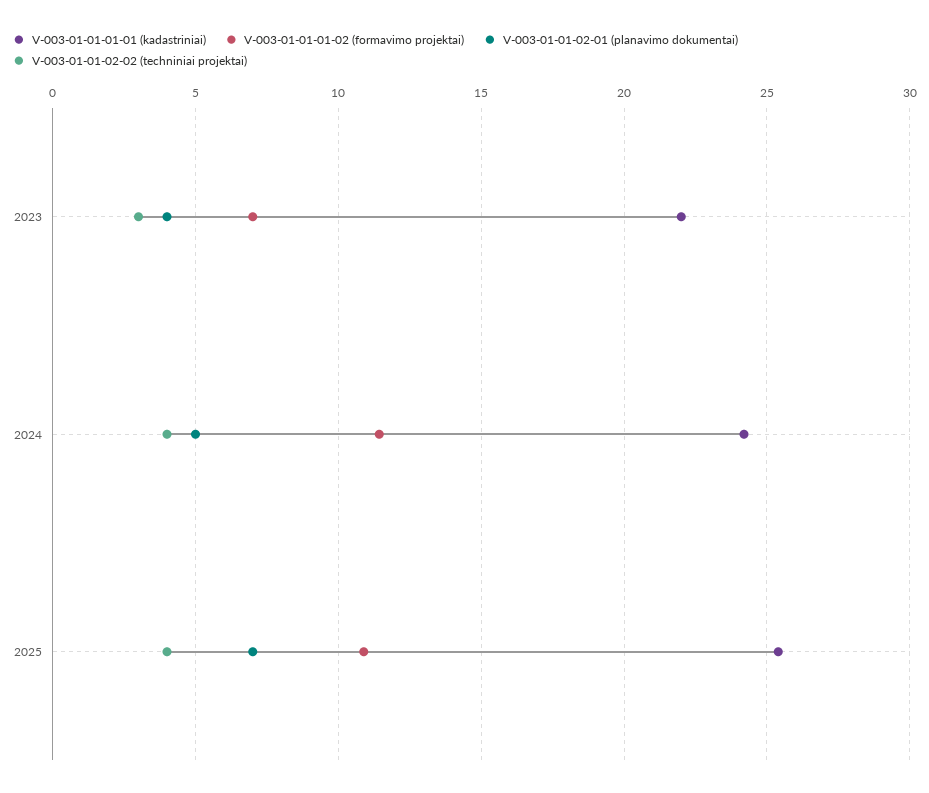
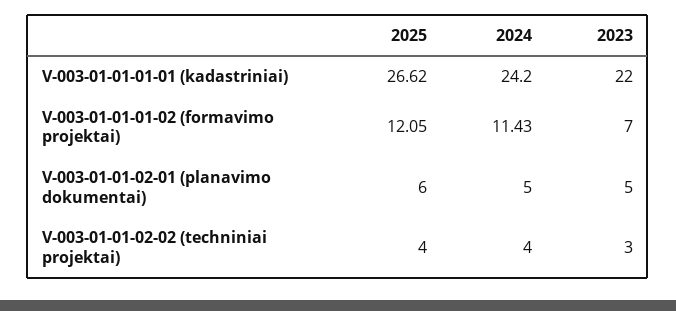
V-003-01-01-02-01 (planavimo dokumentai), 2023: 4 -> 5
V-003-01-01-01-01 (kadastriniai), 2025: 25.5 -> 26.62
V-003-01-01-01-02 (formavimo projektai), 2025: 11 -> 12.05
V-003-01-01-02-01 (planavimo dokumentai), 2025: 7 -> 6

